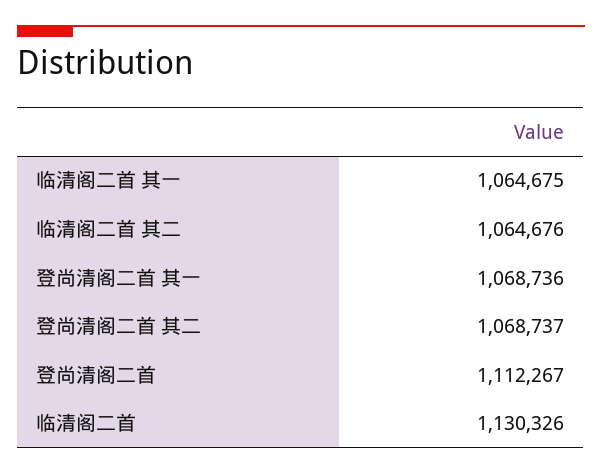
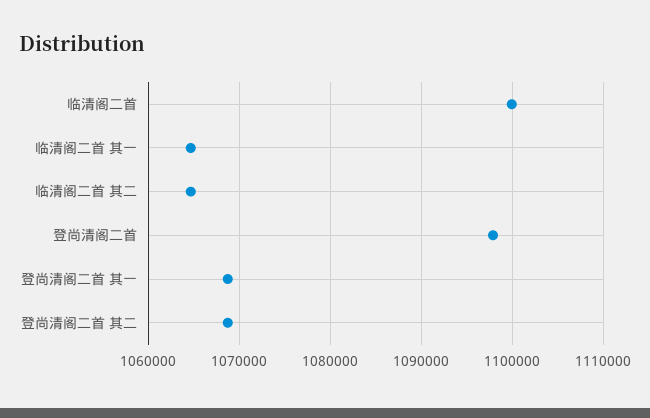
登尚清阁二首: 1112267 -> 1098000
临清阁二首: 1130326 -> 1100000

